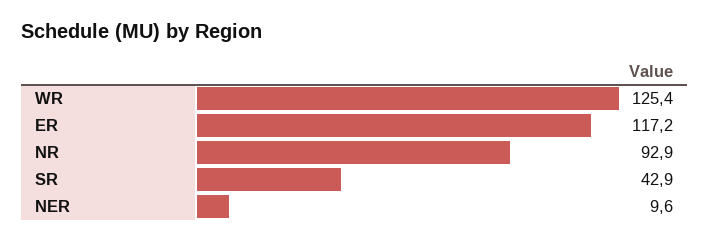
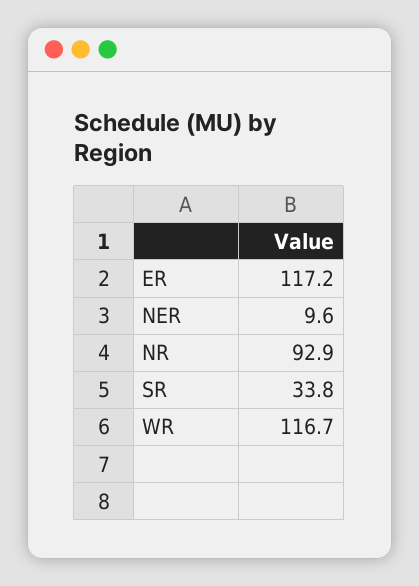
WR: 125.4 -> 116.7
SR: 42.9 -> 33.8

